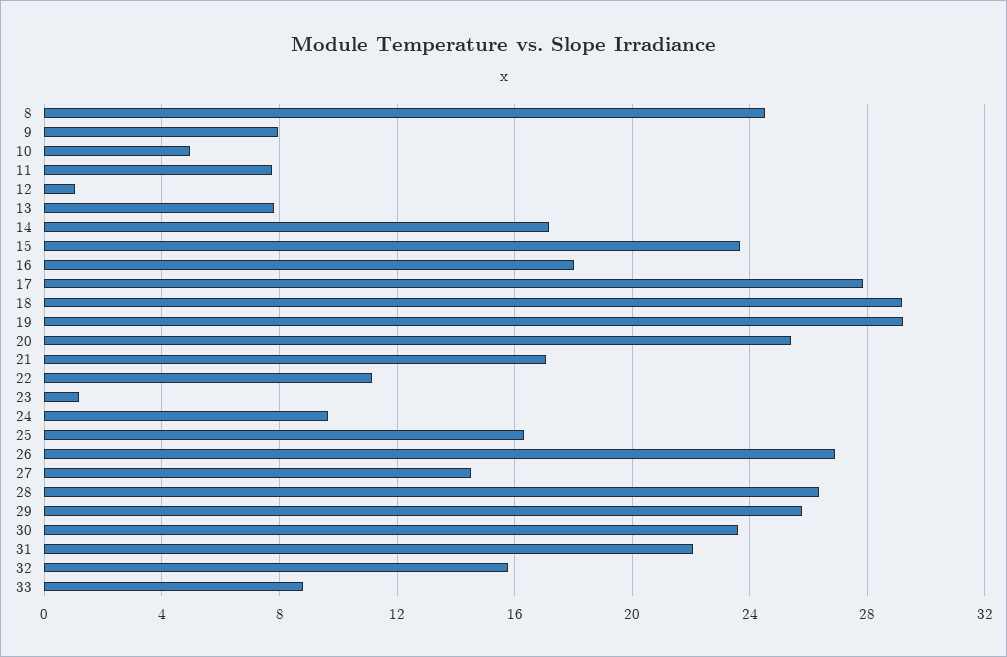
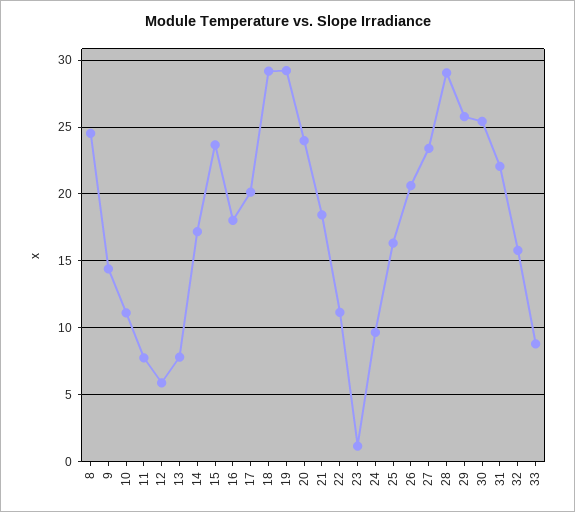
9: 8 -> 14.5
10: 5 -> 11
12: 1 -> 6
17: 28 -> 20
20: 25.5 -> 24
21: 17 -> 18.5
26: 27 -> 20.5
27: 14.5 -> 23.5
28: 26.5 -> 29
30: 23.5 -> 25.5

